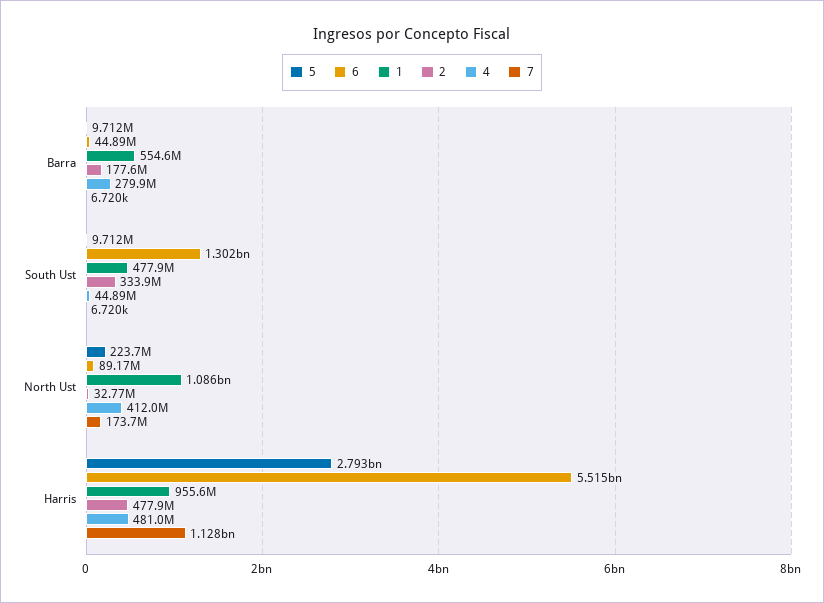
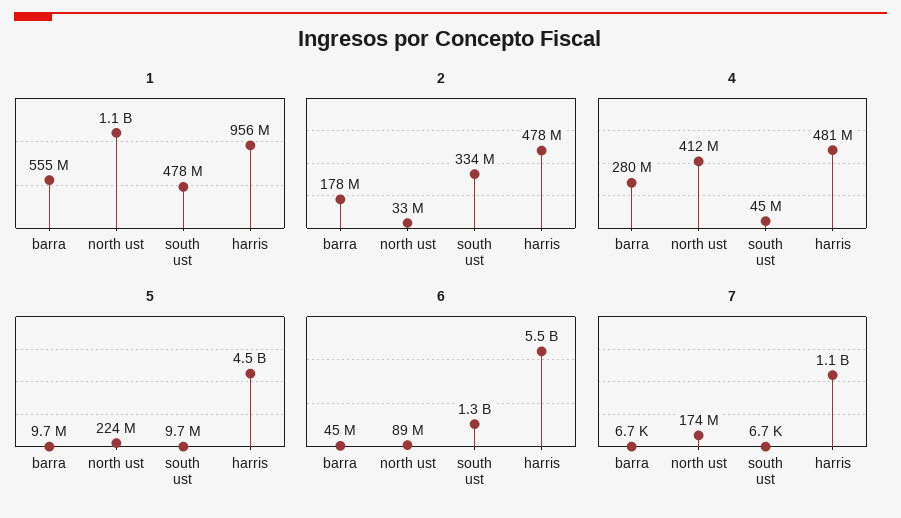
5, Harris: 2793000000 -> 4500000000

